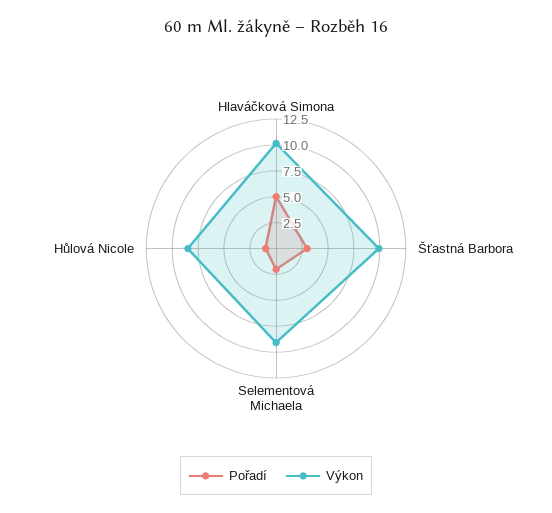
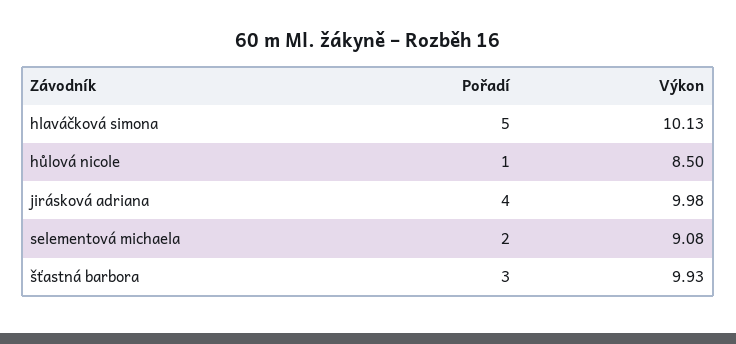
Pořadí, jirásková adriana: none -> 4
Výkon, jirásková adriana: none -> 9.98

